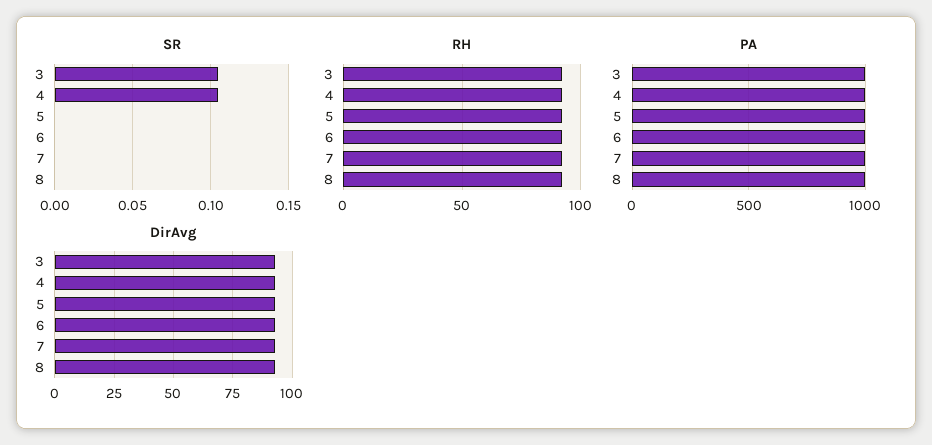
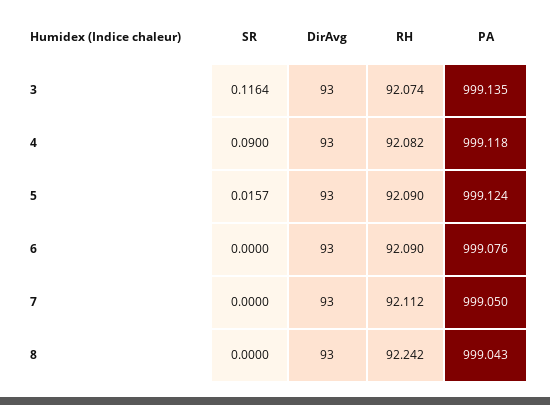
SR, 3: 0.105 -> 0.1164
SR, 4: 0.105 -> 0.09
SR, 5: 0 -> 0.0157

